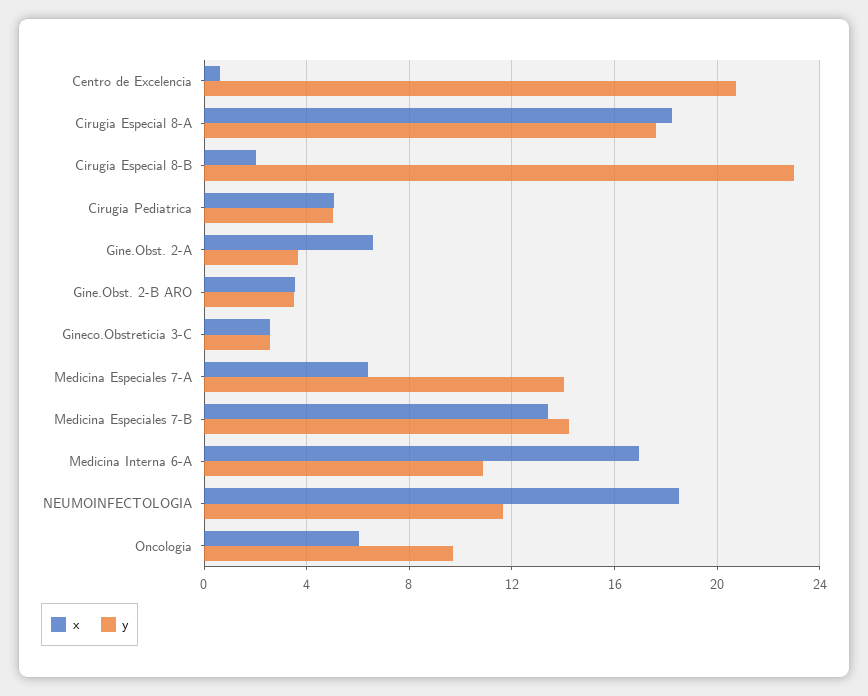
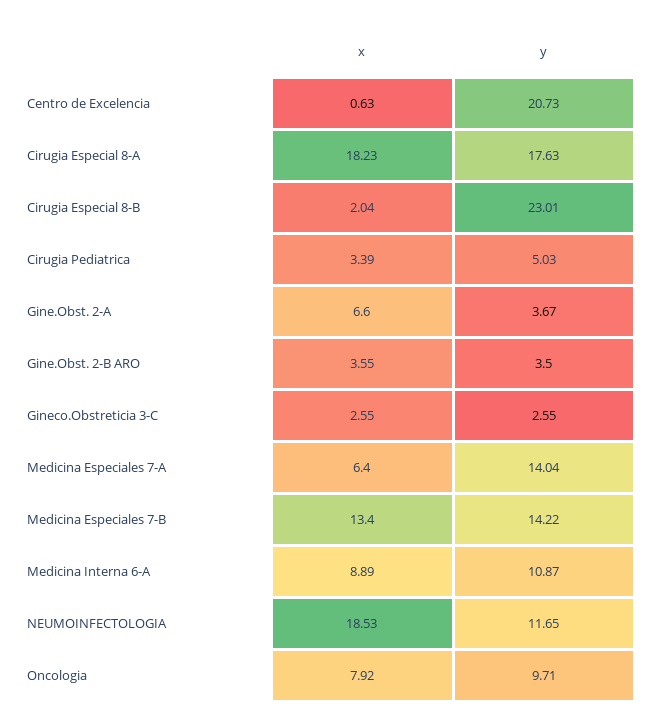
x, Cirugia Pediatrica: 5 -> 3.39
x, Medicina Interna 6-A: 17 -> 8.89
x, Oncologia: 6 -> 7.92

